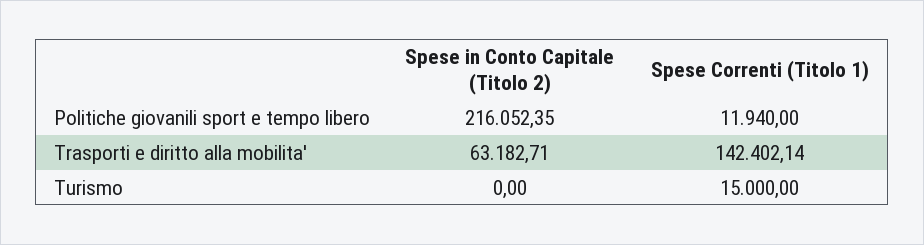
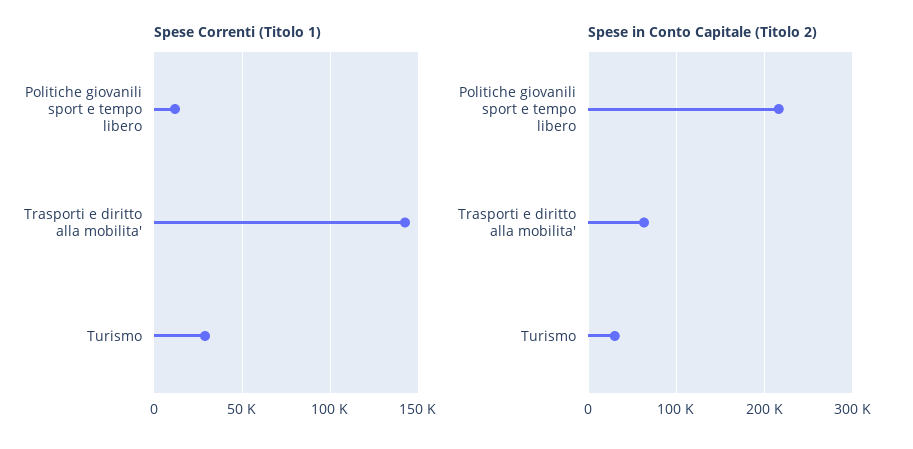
Spese in Conto Capitale (Titolo 2), Turismo: 0 -> 30000
Spese Correnti (Titolo 1), Turismo: 15000 -> 30000

